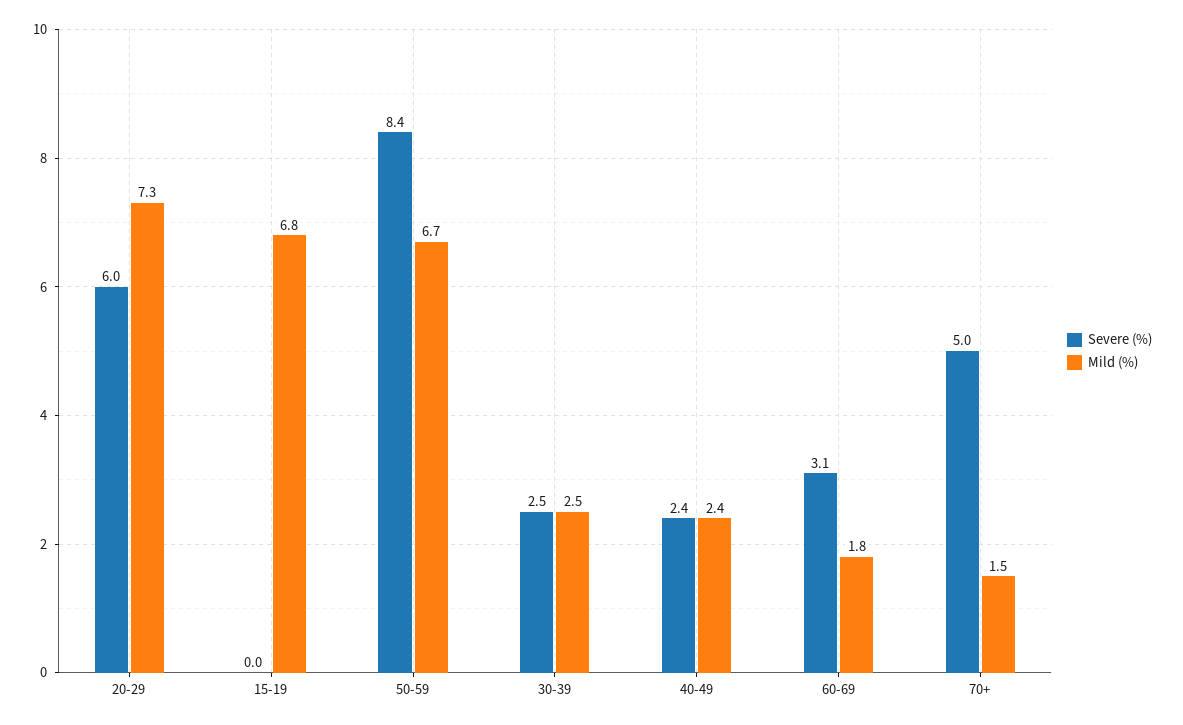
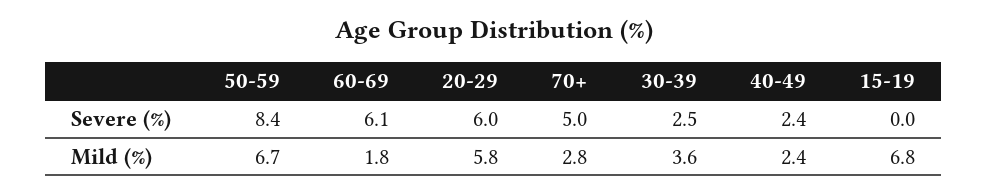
Mild (%), 20-29: 7.3 -> 5.8
Mild (%), 30-39: 2.5 -> 3.6
Severe (%), 60-69: 3.1 -> 6.1
Mild (%), 70+: 1.5 -> 2.8

